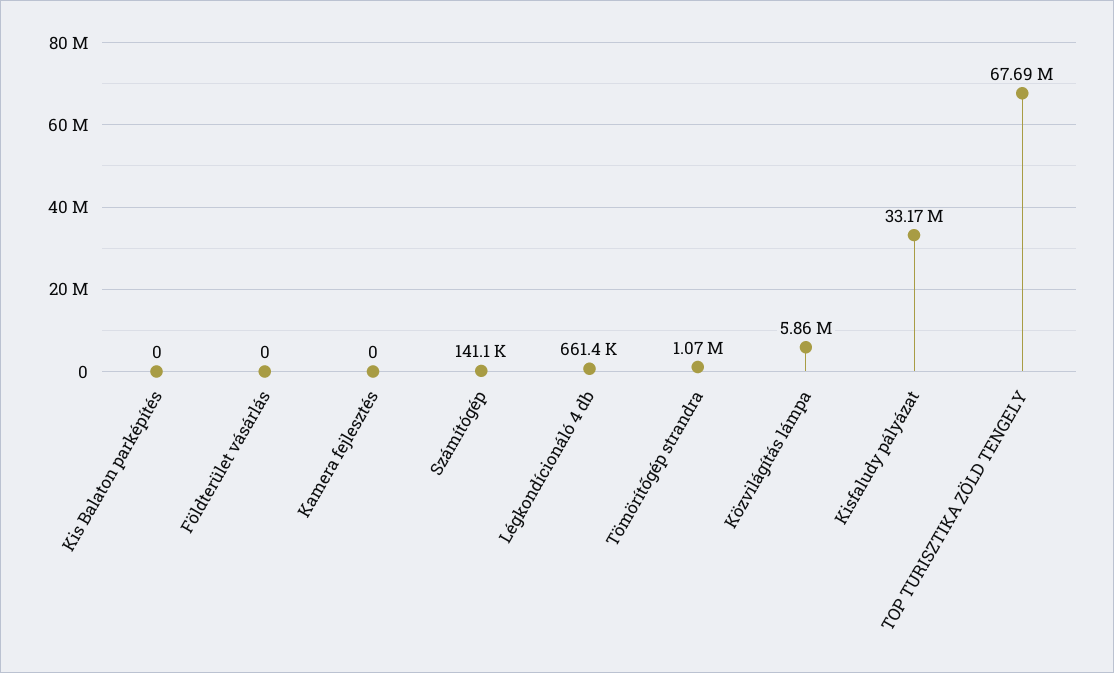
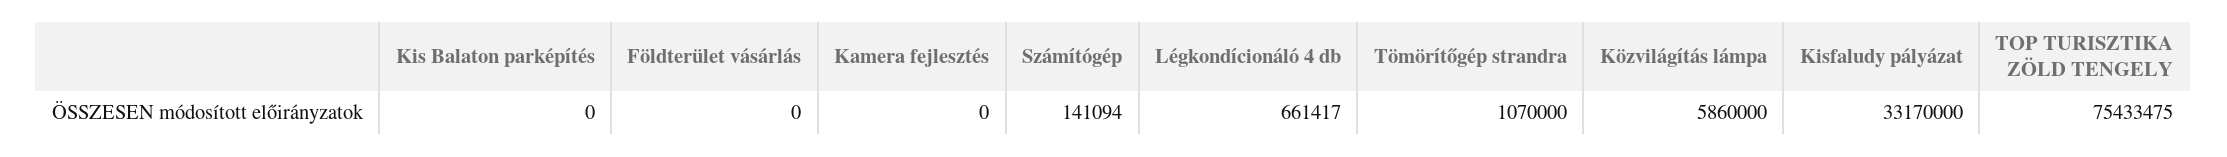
TOP TURISZTIKA ZÖLD TENGELY: 67690000 -> 75433475

